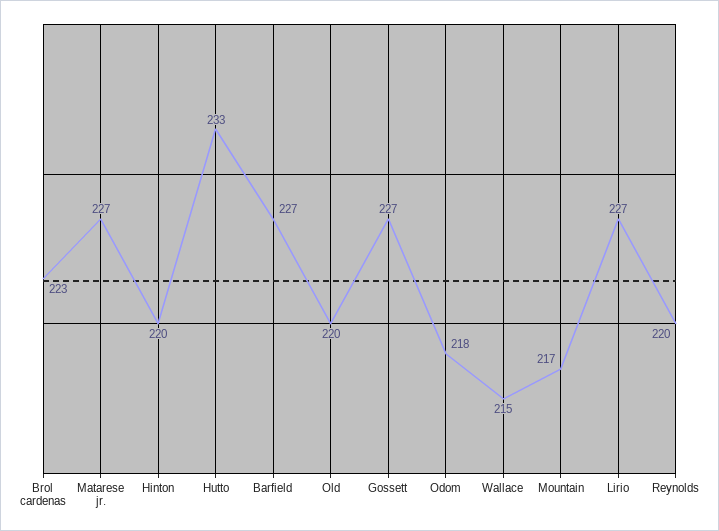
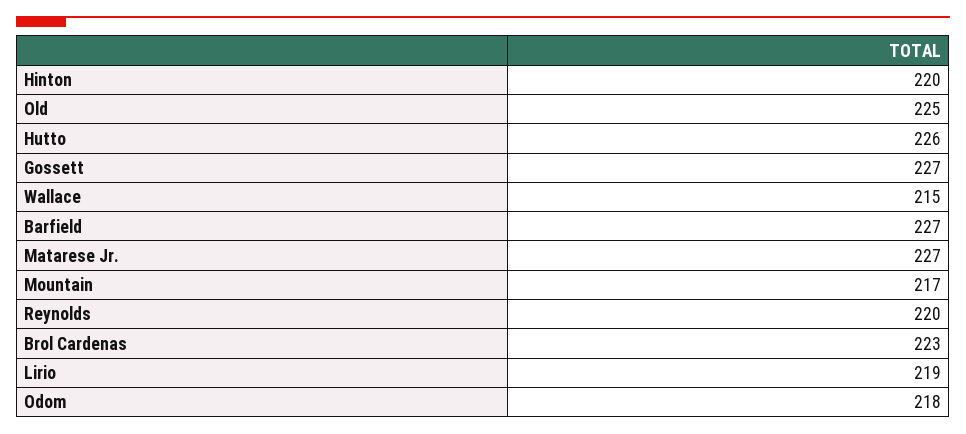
Hutto: 233 -> 226
Old: 220 -> 225
Lirio: 227 -> 219

